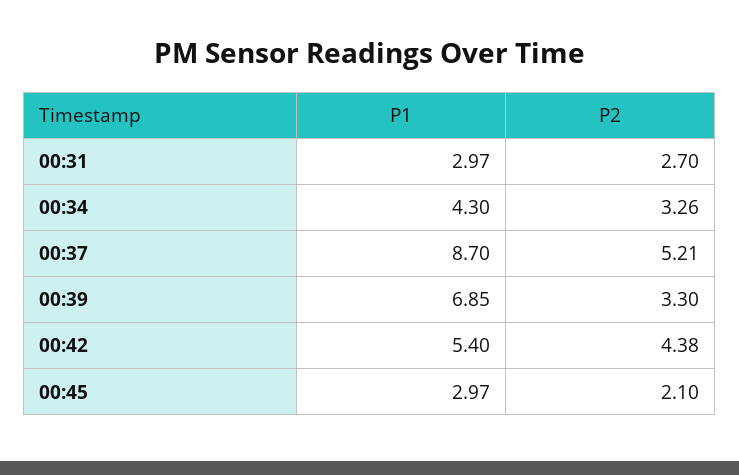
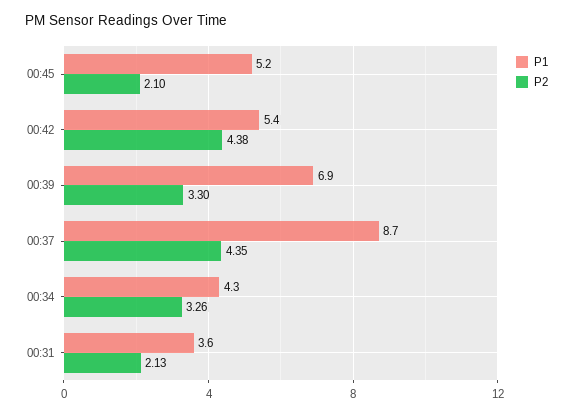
P1, 00:31: 2.97 -> 3.6
P2, 00:31: 2.7 -> 2.13
P2, 00:37: 5.21 -> 4.35
P1, 00:45: 2.97 -> 5.2

